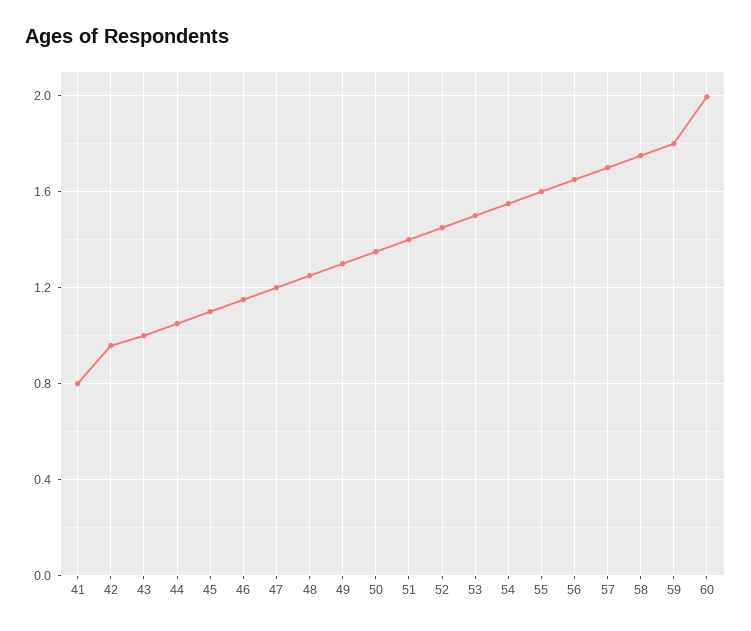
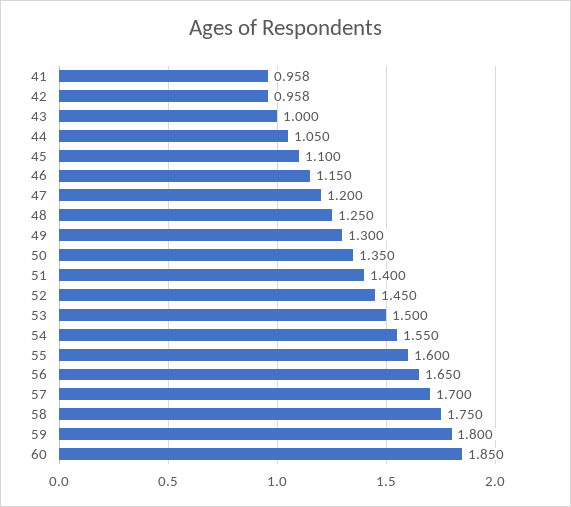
41: 0.8 -> 0.958
60: 2 -> 1.85

